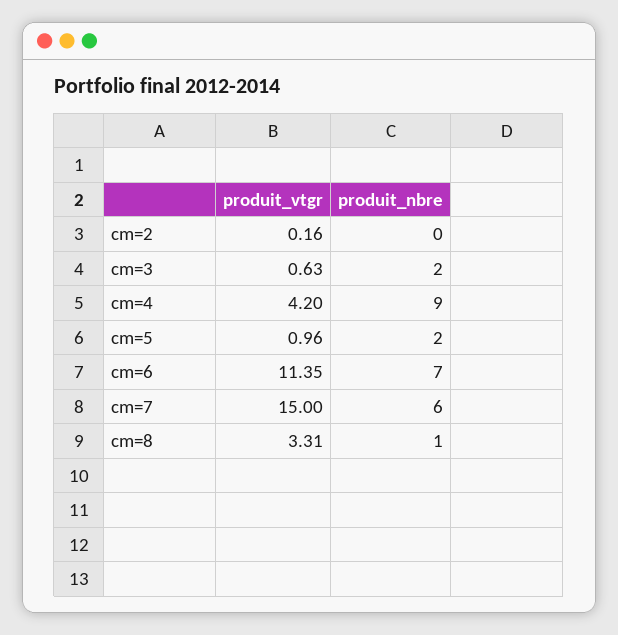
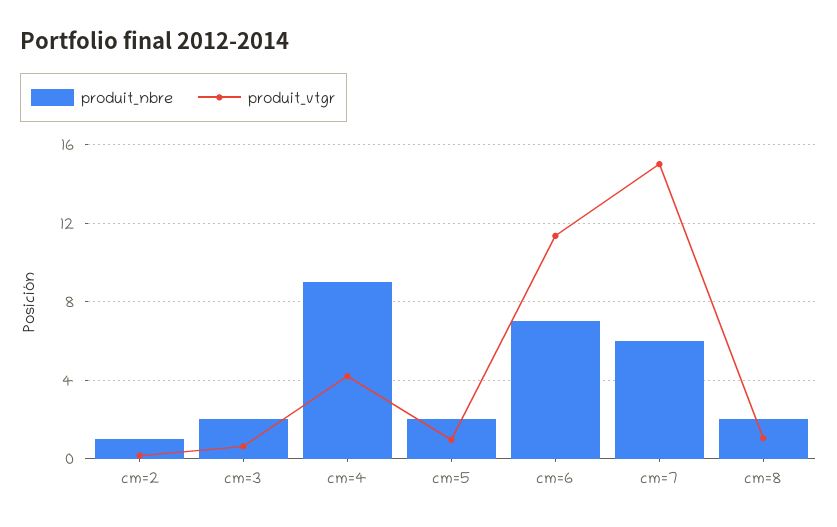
produit_nbre, cm=2: 0 -> 1
produit_vtgr, cm=8: 3.31 -> 1
produit_nbre, cm=8: 1 -> 2

